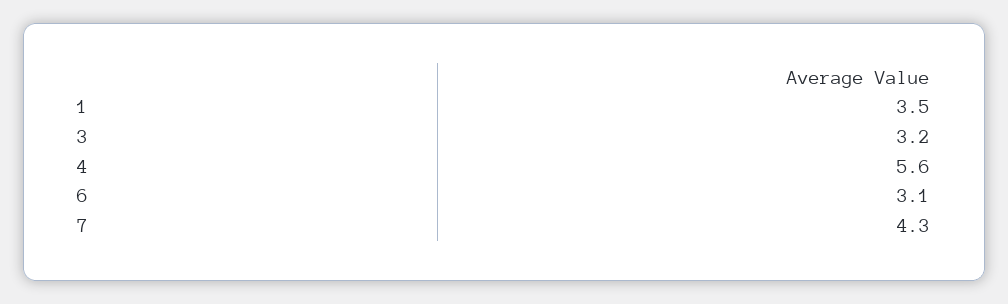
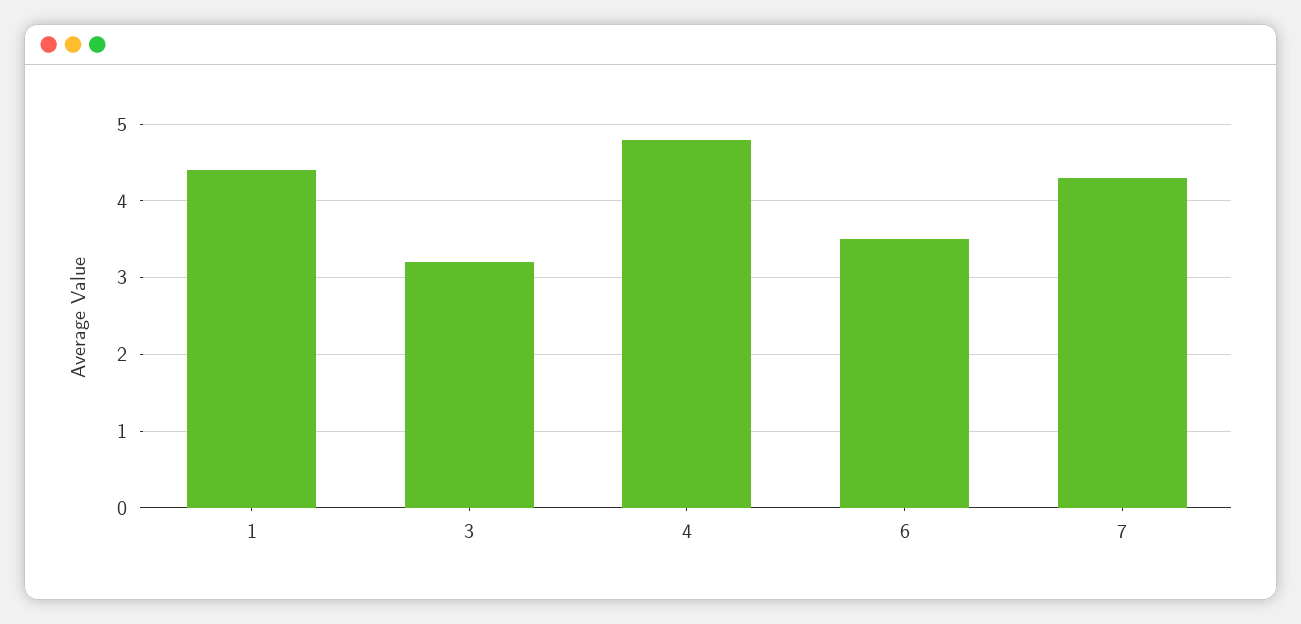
1: 3.5 -> 4.4
4: 5.6 -> 4.8
6: 3.1 -> 3.5

